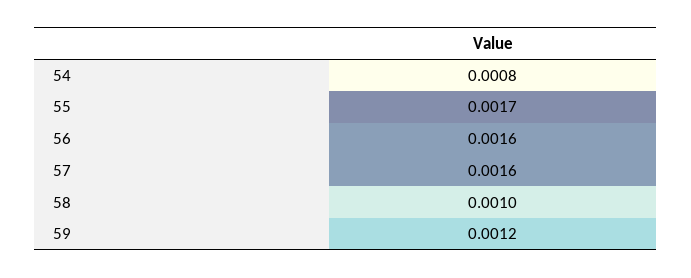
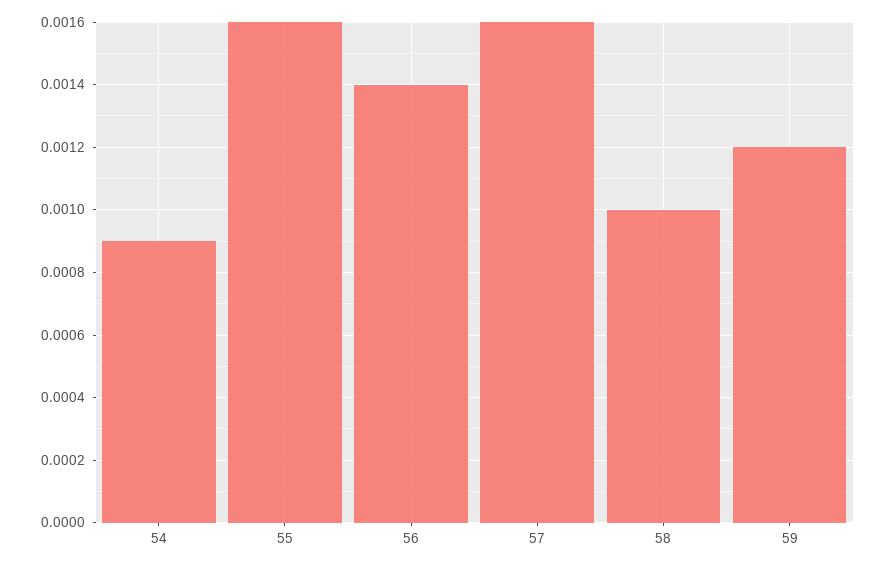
54: 0.0008 -> 0.0009
55: 0.0017 -> 0.0016
56: 0.0016 -> 0.0014

